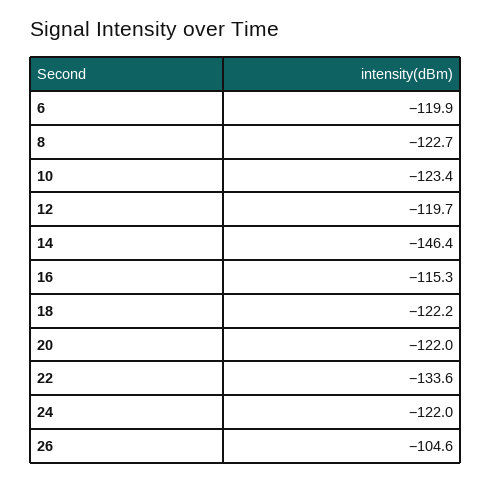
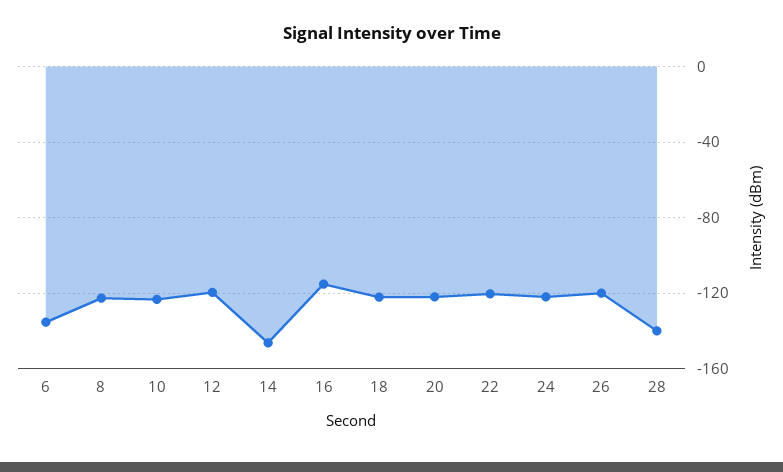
6: -119.9 -> -135
22: -133.6 -> -120
26: -104.6 -> -120
28: none -> -140

